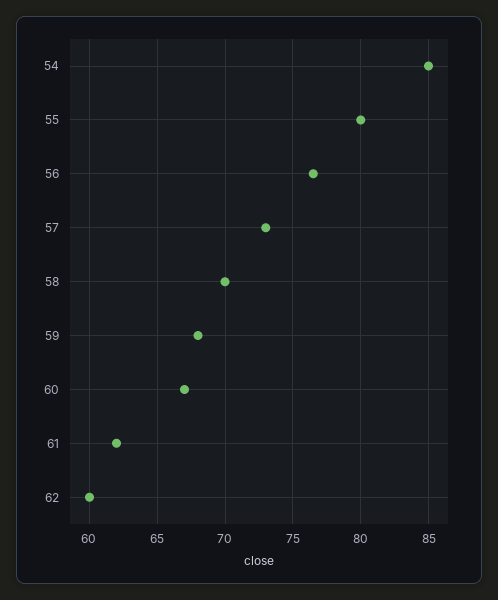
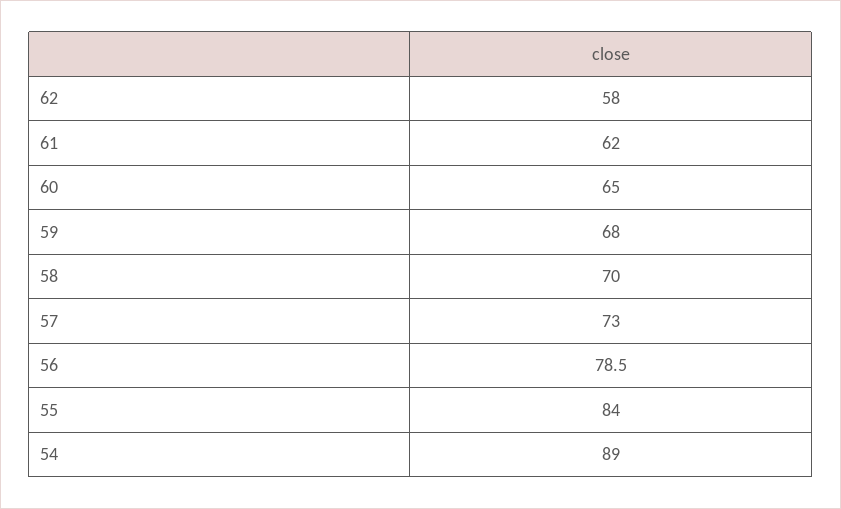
54: 85 -> 89
55: 80 -> 84
56: 76.5 -> 78.5
60: 67 -> 65
62: 60 -> 58

